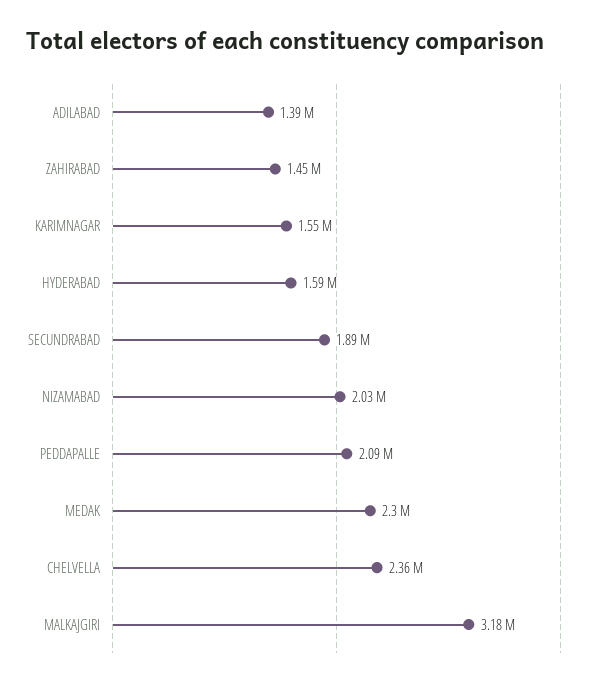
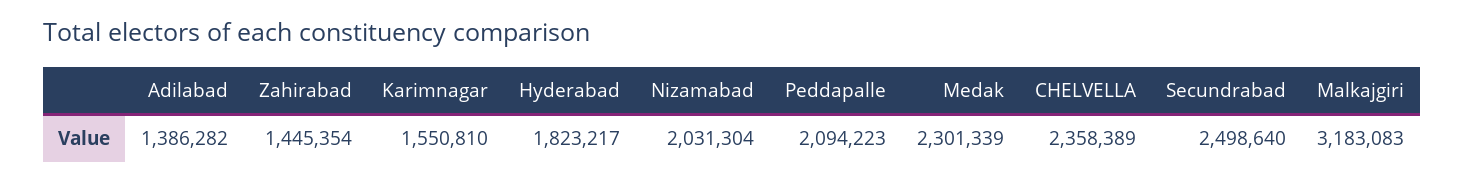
HYDERABAD: 1590000 -> 1823217
SECUNDRABAD: 1890000 -> 2498640

